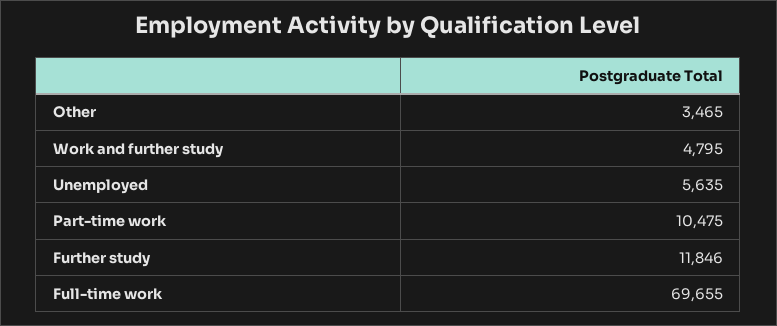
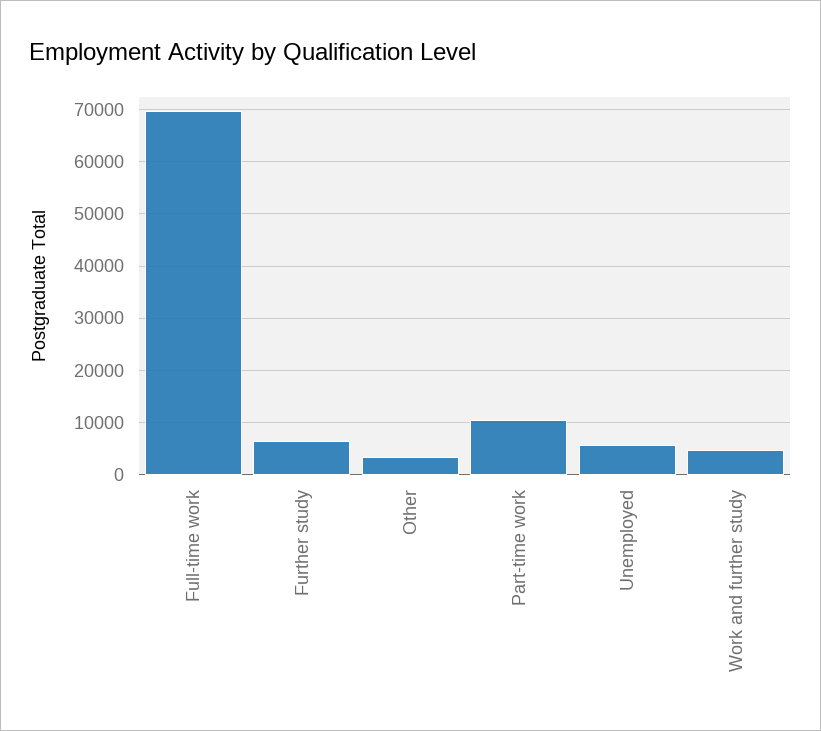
Further study: 11846 -> 6000

